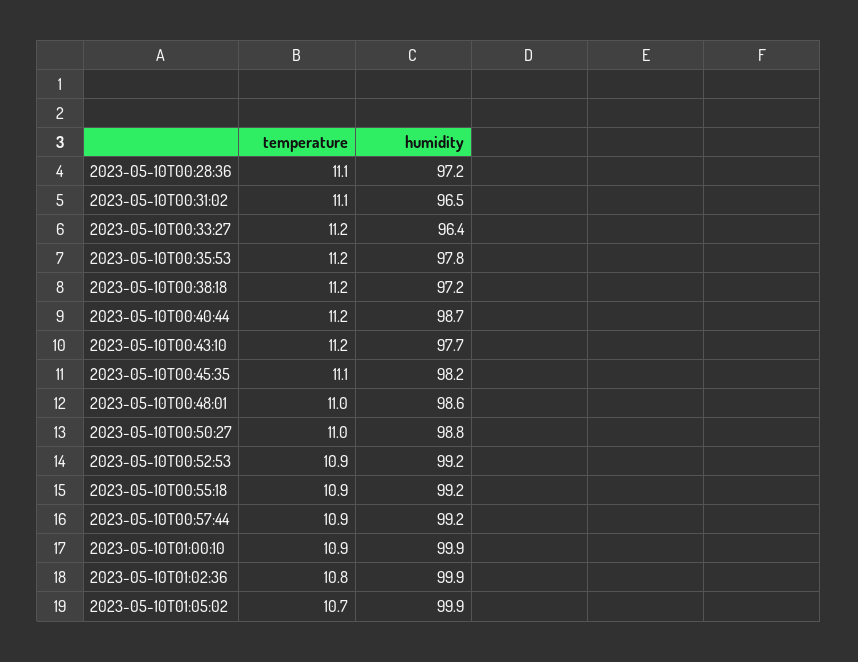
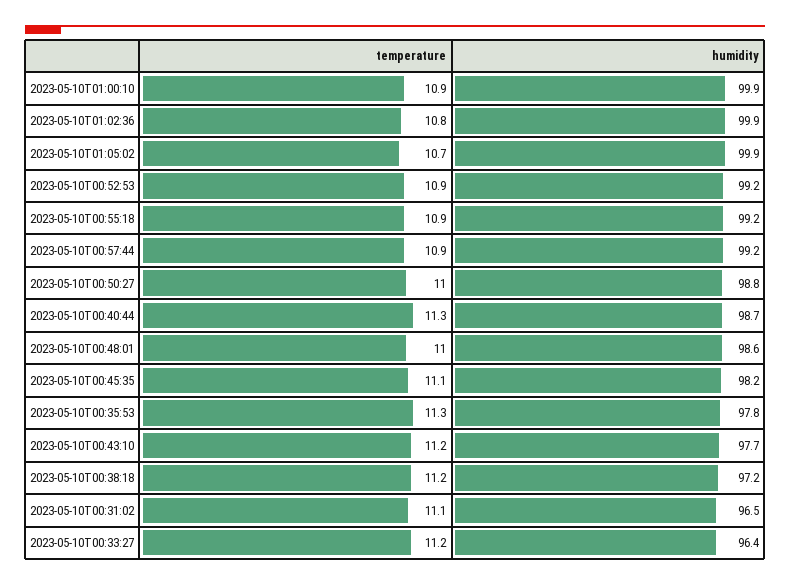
temperature, 2023-05-10T00:28:36: 11.1 -> none
humidity, 2023-05-10T00:28:36: 97.2 -> none
temperature, 2023-05-10T00:35:53: 11.2 -> 11.3
temperature, 2023-05-10T00:40:44: 11.2 -> 11.3

